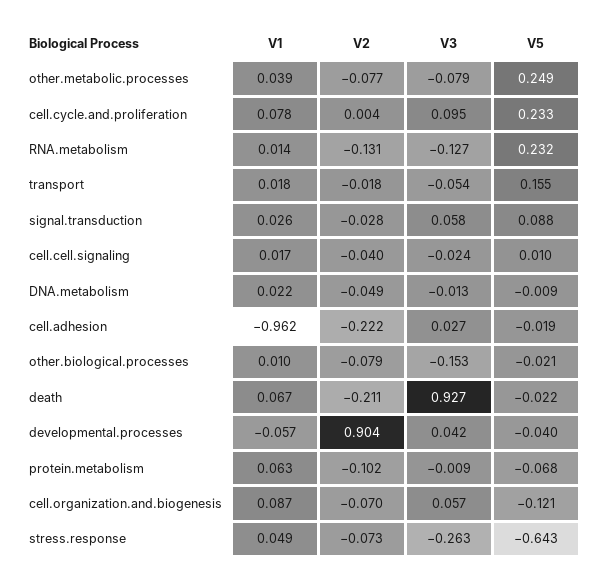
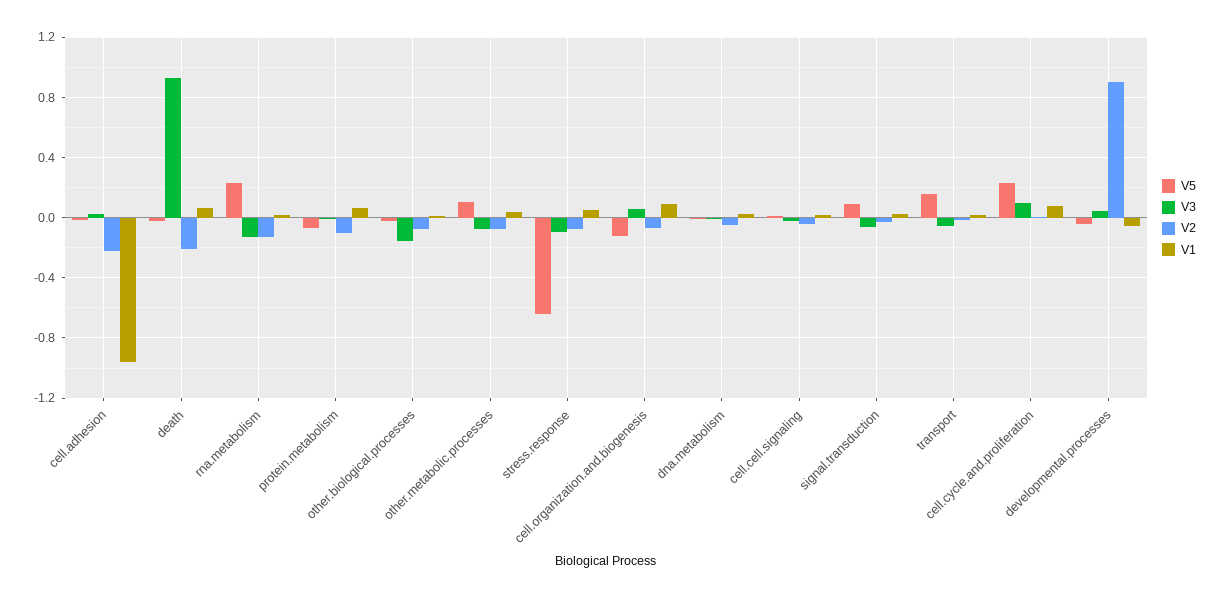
V5, other.metabolic.processes: 0.249 -> 0.1
V3, signal.transduction: 0.058 -> -0.05
V3, stress.response: -0.263 -> -0.1

